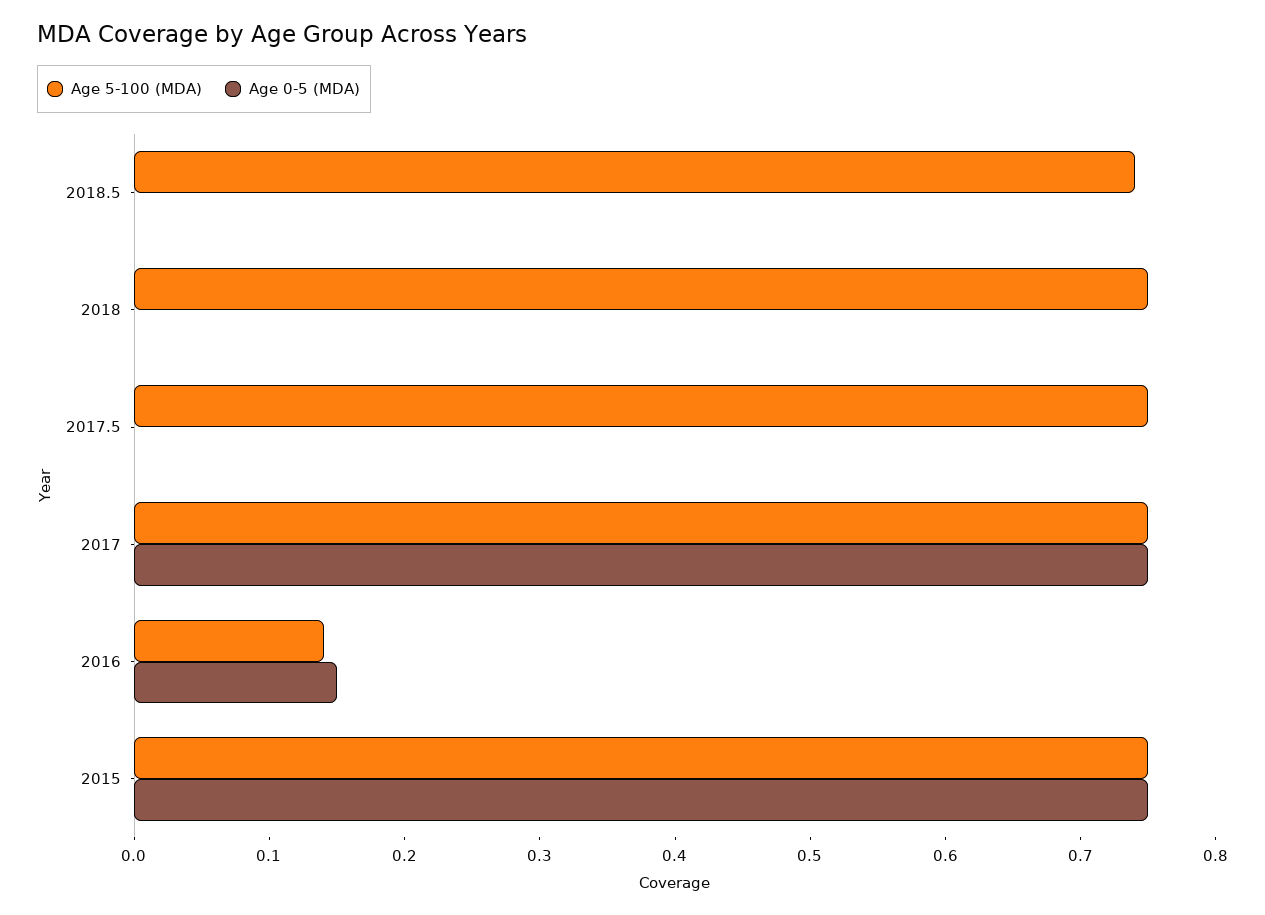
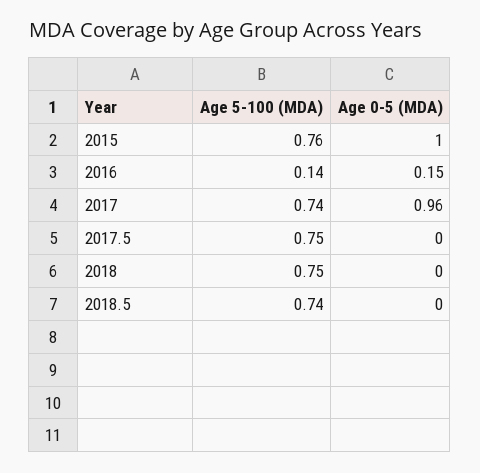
Age 5-100 (MDA), 2017: 0.75 -> 0.74
Age 0-5 (MDA), 2017: 0.75 -> 0.96
Age 5-100 (MDA), 2015: 0.75 -> 0.76
Age 0-5 (MDA), 2015: 0.75 -> 1

